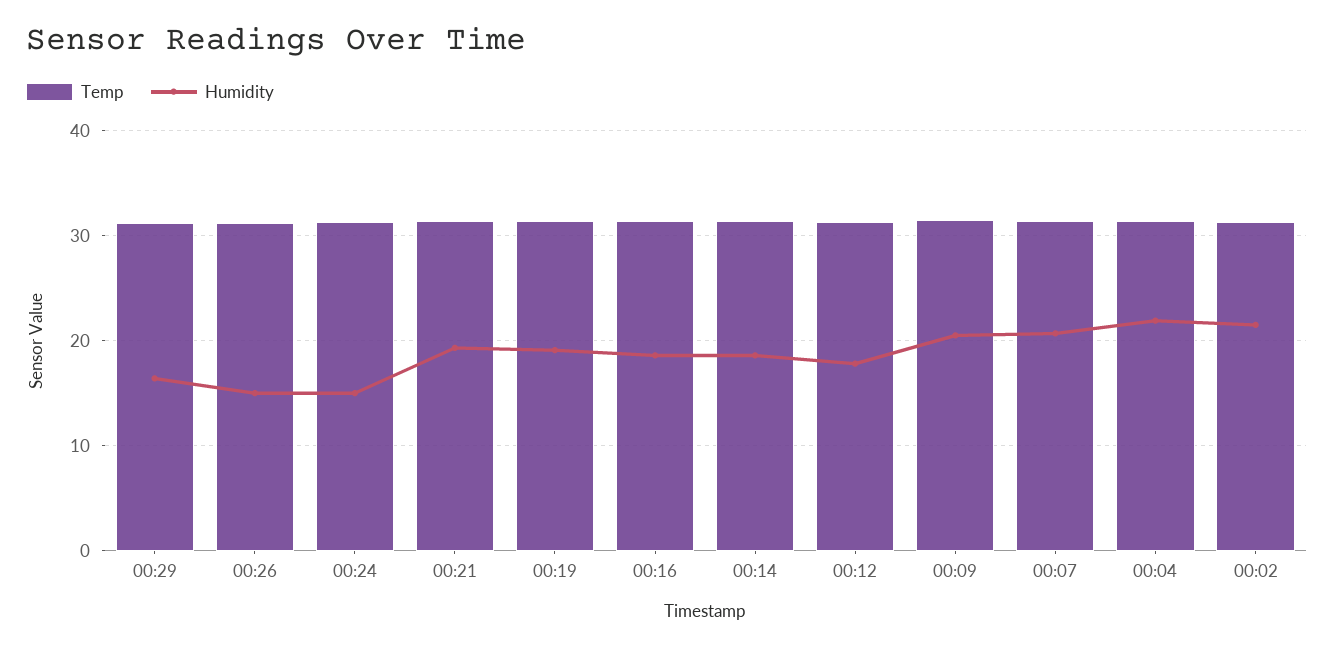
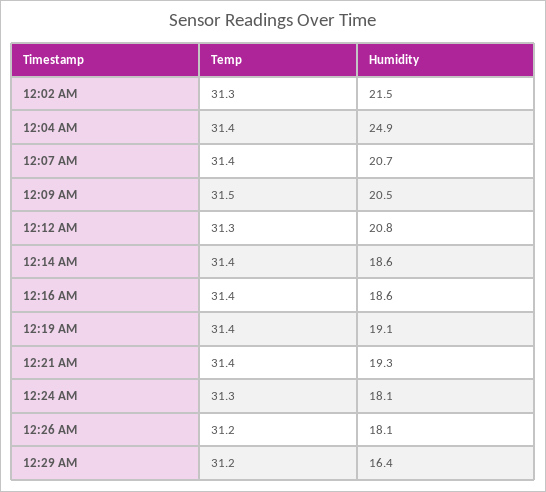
Humidity, 00:26: 15 -> 18.1
Humidity, 00:24: 15 -> 18.1
Humidity, 00:12: 18 -> 20.8
Humidity, 00:04: 22 -> 24.9

